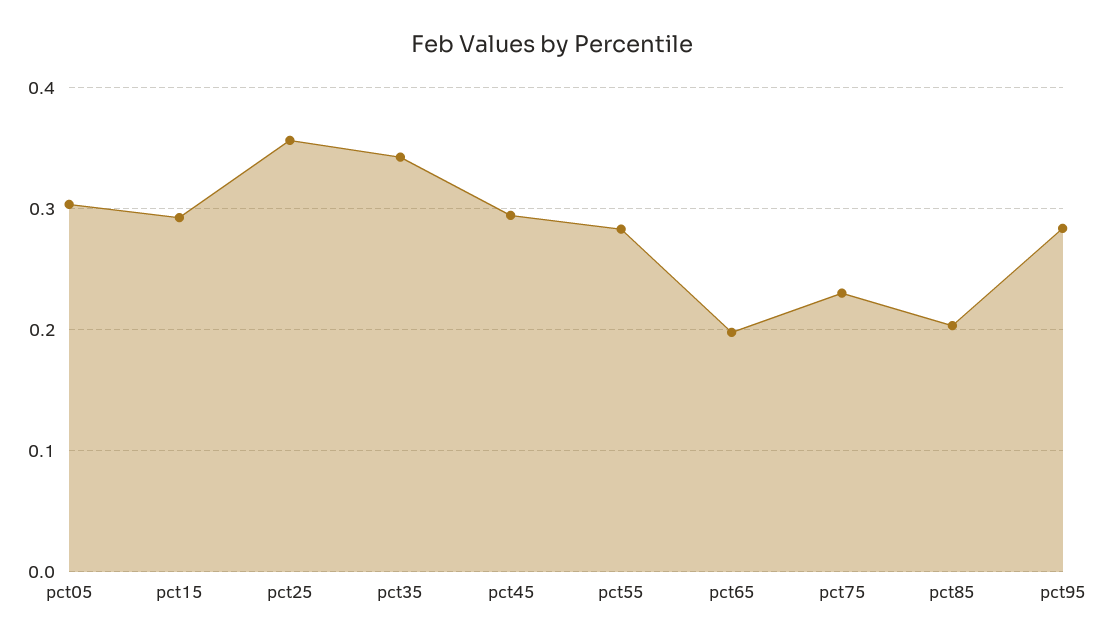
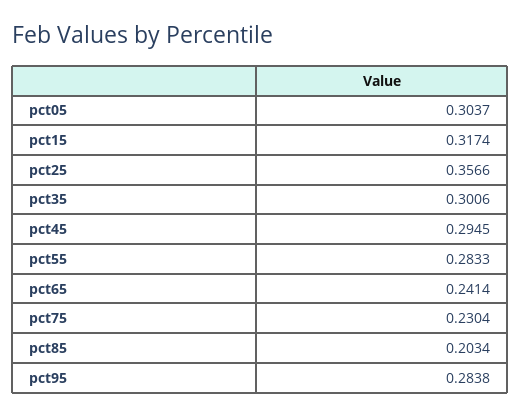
pct15: 0.29 -> 0.3174
pct35: 0.34 -> 0.3006
pct65: 0.2 -> 0.2414

